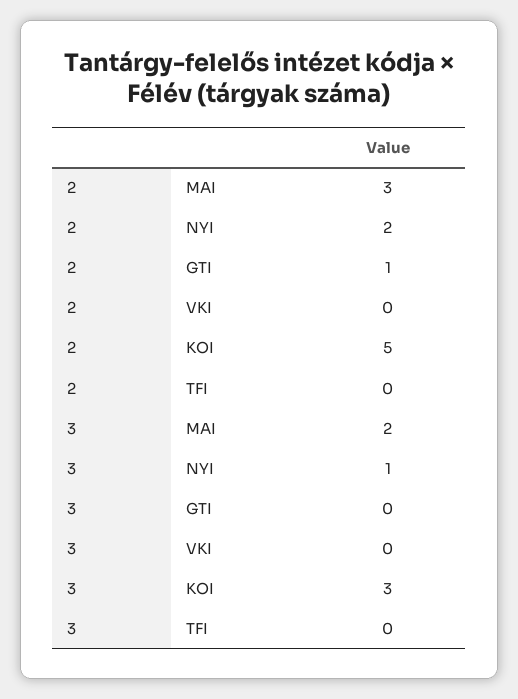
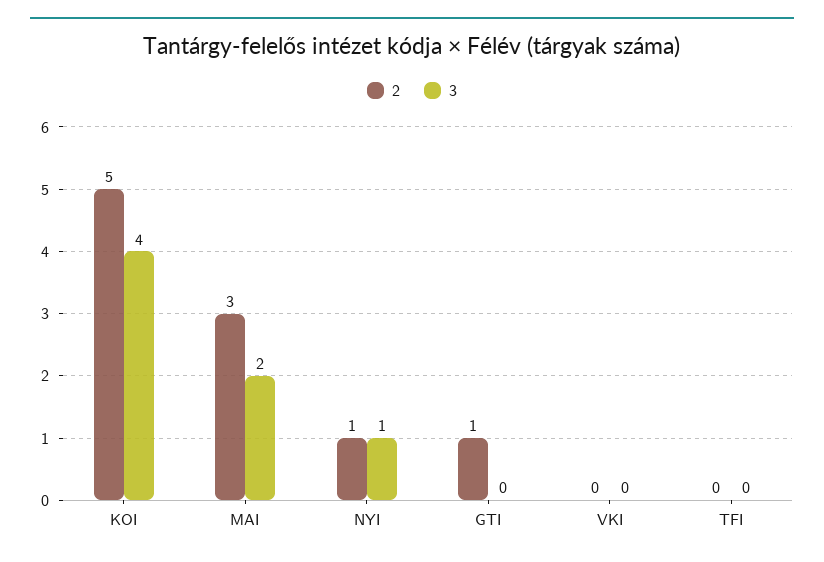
2, NYI: 2 -> 1
3, KOI: 3 -> 4

